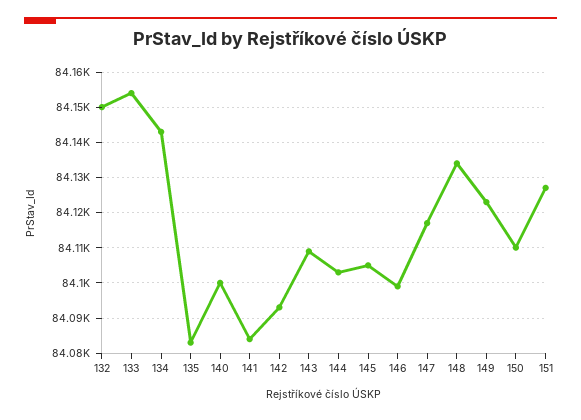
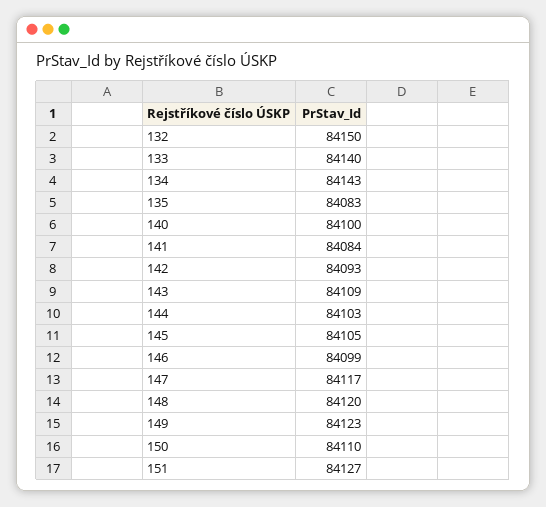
133: 84155 -> 84140
148: 84135 -> 84120

